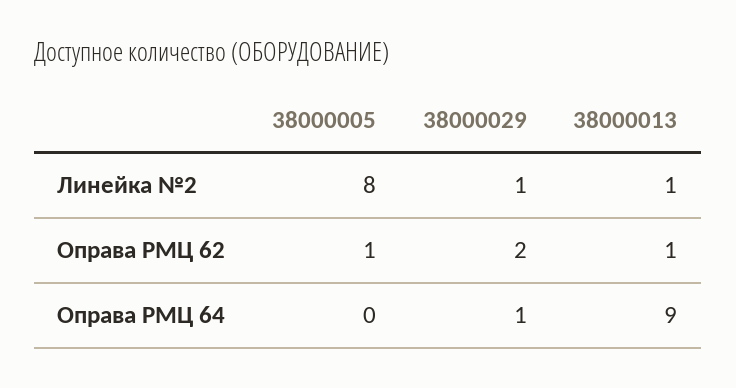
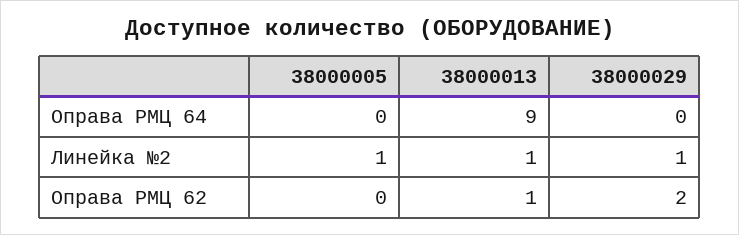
38000005, Линейка №2: 8 -> 1
38000005, Оправа РМЦ 62: 1 -> 0
38000029, Оправа РМЦ 64: 1 -> 0

